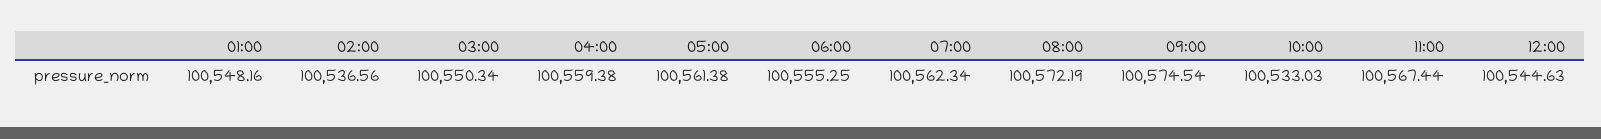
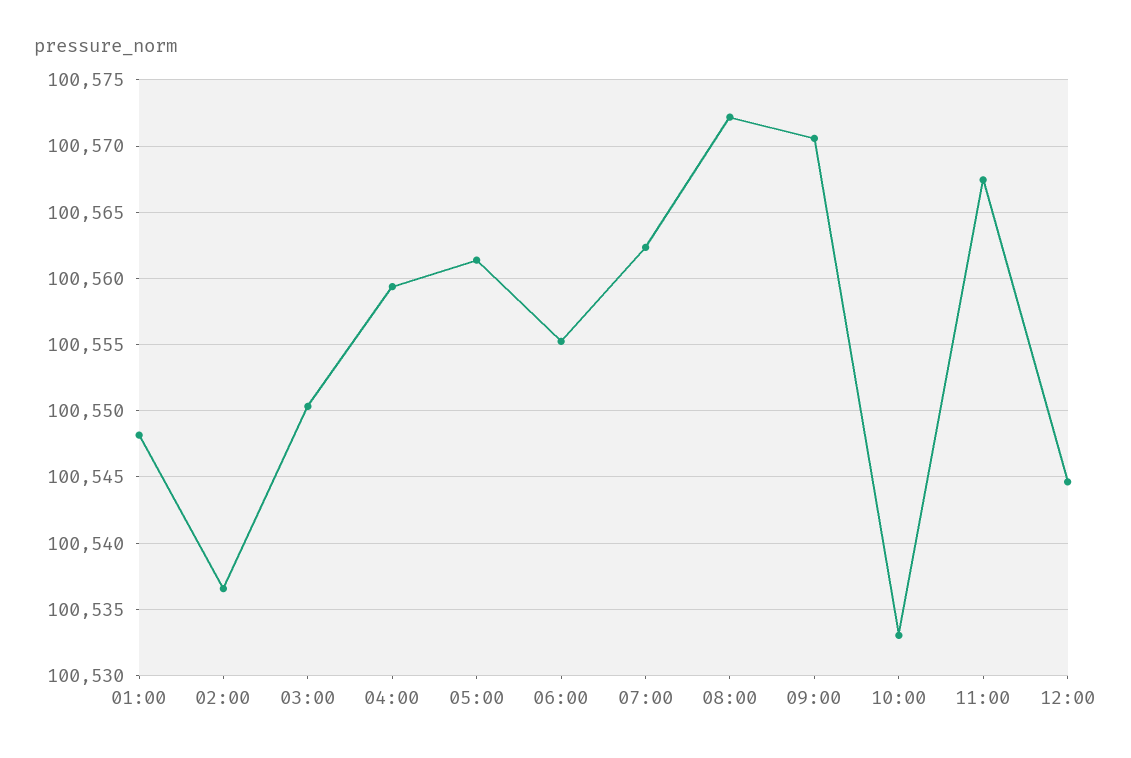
09:00: 100574.54 -> 100570.5

